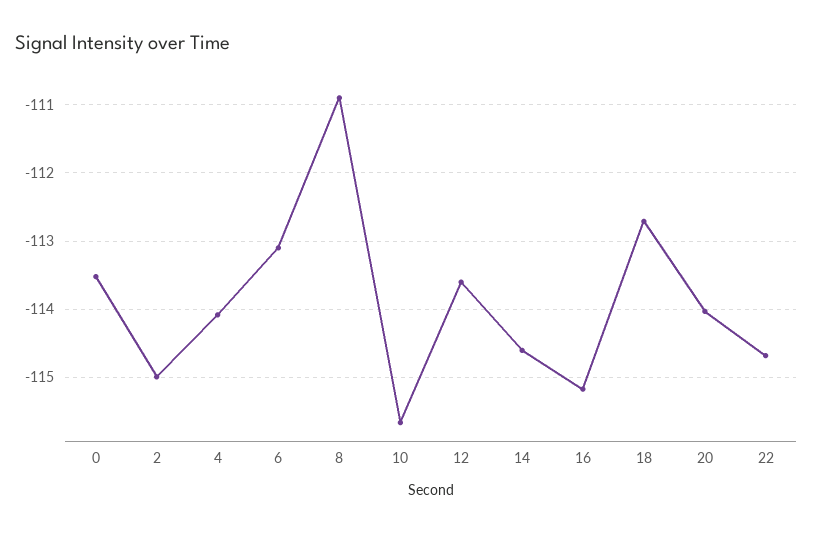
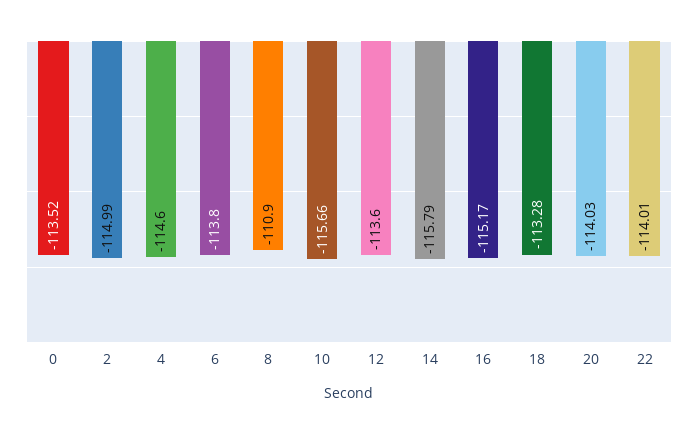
4: -114.1 -> -114.6
6: -113.1 -> -113.8
14: -114.6 -> -115.79
18: -112.7 -> -113.28
22: -114.7 -> -114.01

